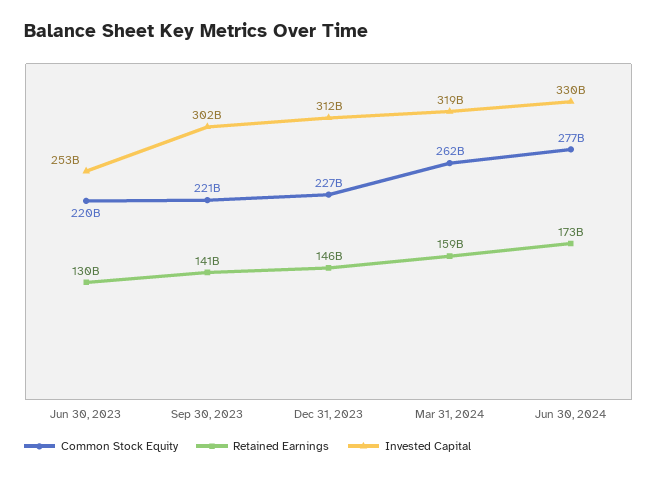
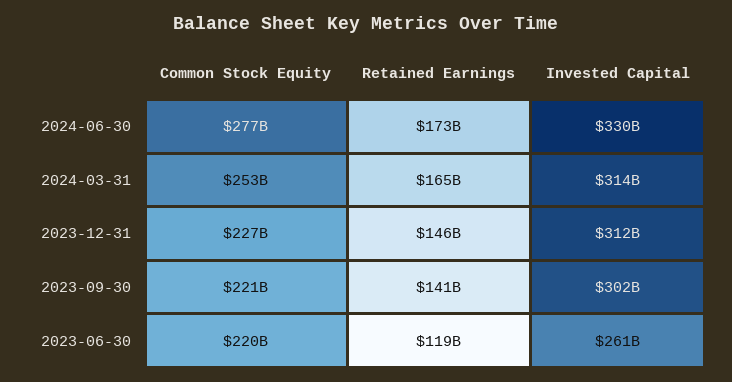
Retained Earnings, Jun 30, 2023: 130000000000 -> 119000000000
Invested Capital, Jun 30, 2023: 253000000000 -> 261000000000
Common Stock Equity, Mar 31, 2024: 262000000000 -> 253000000000
Retained Earnings, Mar 31, 2024: 159000000000 -> 165000000000
Invested Capital, Mar 31, 2024: 319000000000 -> 314000000000

